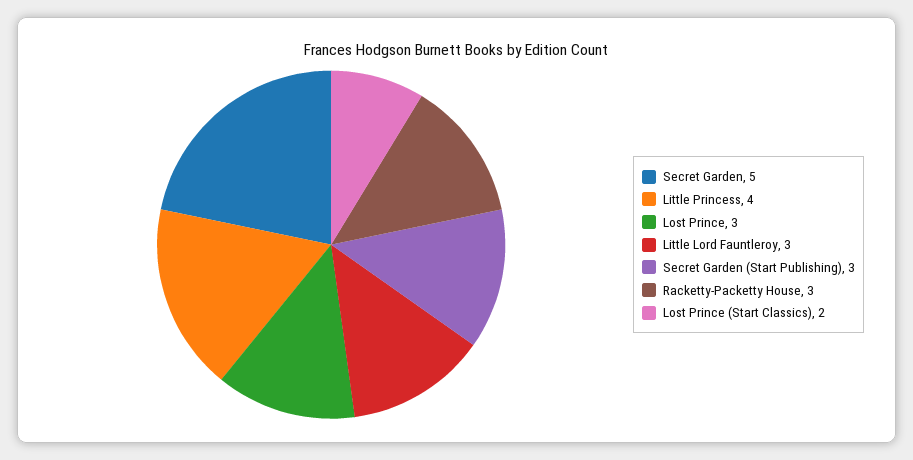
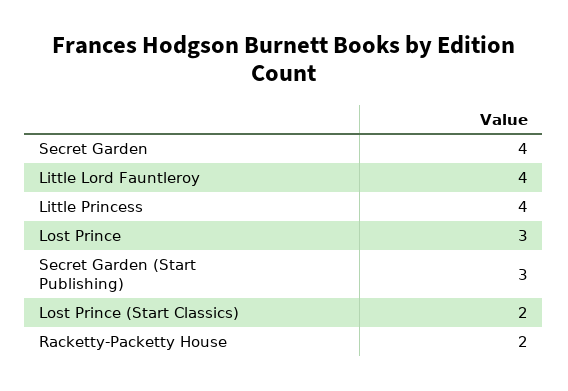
Secret Garden: 5 -> 4
Little Lord Fauntleroy: 3 -> 4
Racketty-Packetty House: 3 -> 2

